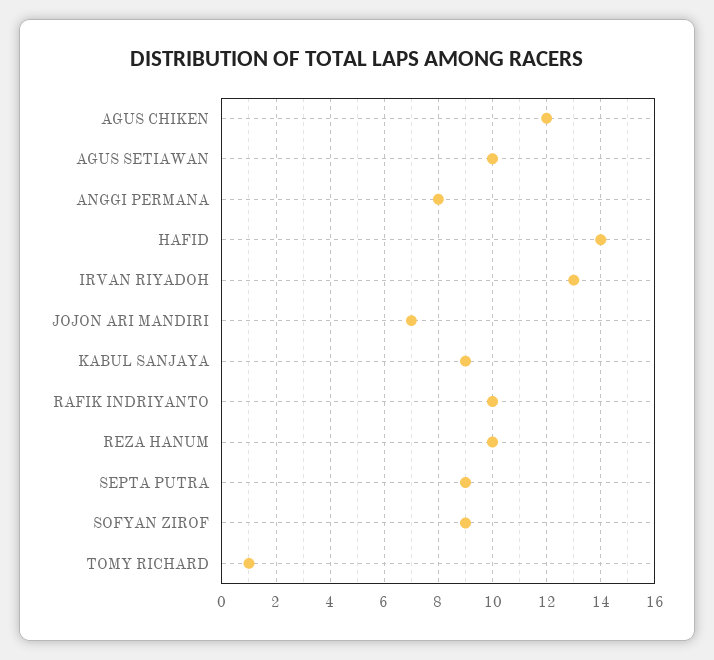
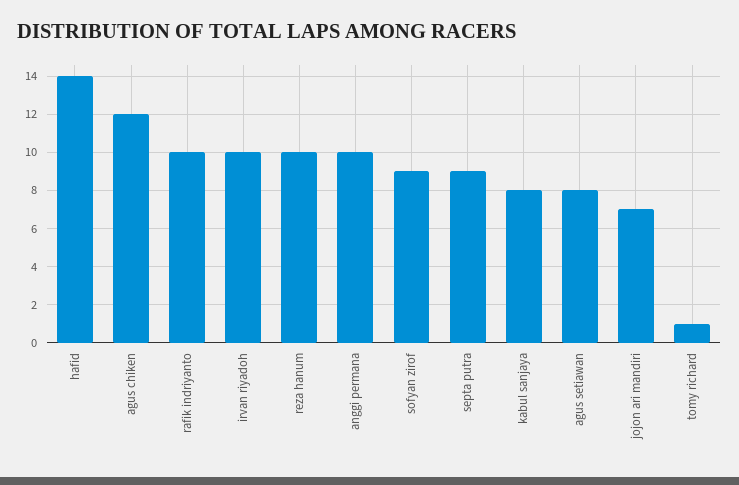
AGUS SETIAWAN: 10 -> 8
ANGGI PERMANA: 8 -> 10
IRVAN RIYADOH: 13 -> 10
KABUL SANJAYA: 9 -> 8

